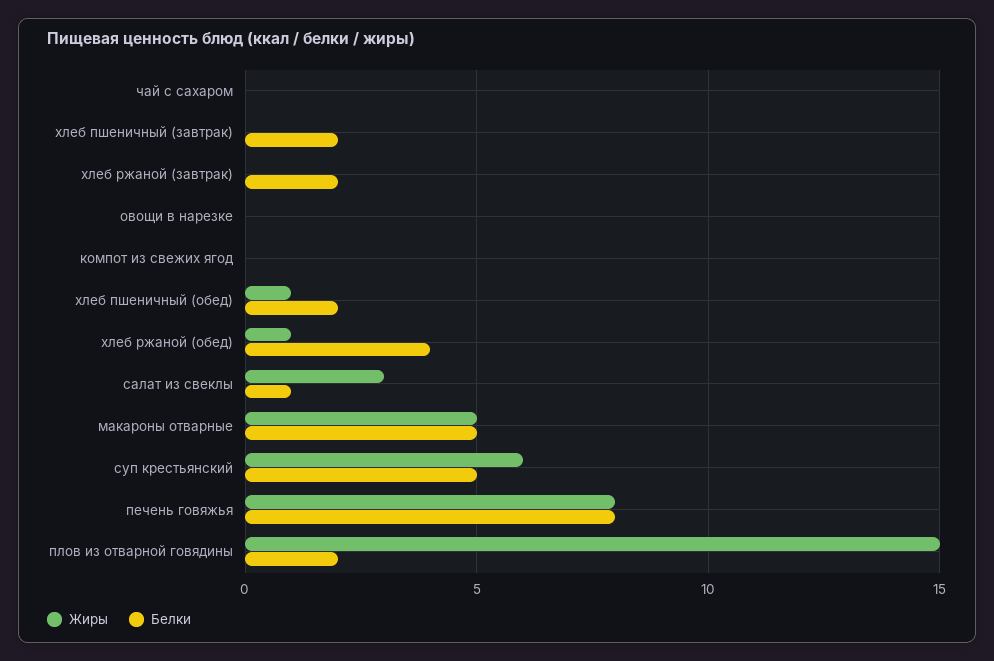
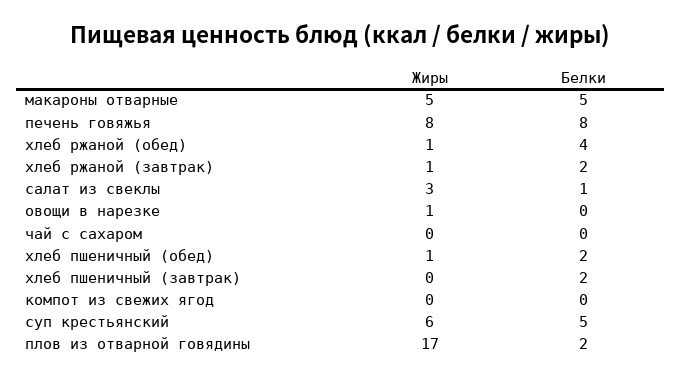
Жиры, хлеб ржаной (завтрак): 0 -> 1
Жиры, овощи в нарезке: 0 -> 1
Жиры, плов из отварной говядины: 15 -> 17

